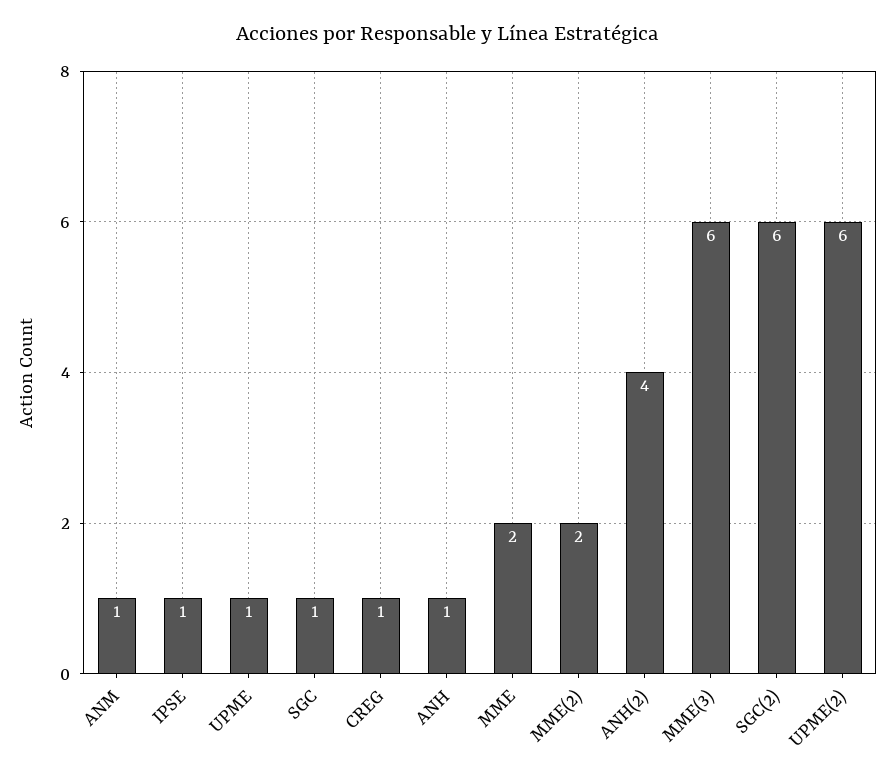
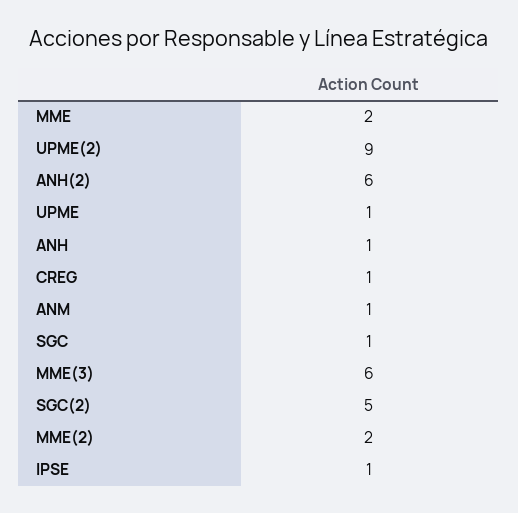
ANH(2): 4 -> 6
SGC(2): 6 -> 5
UPME(2): 6 -> 9

